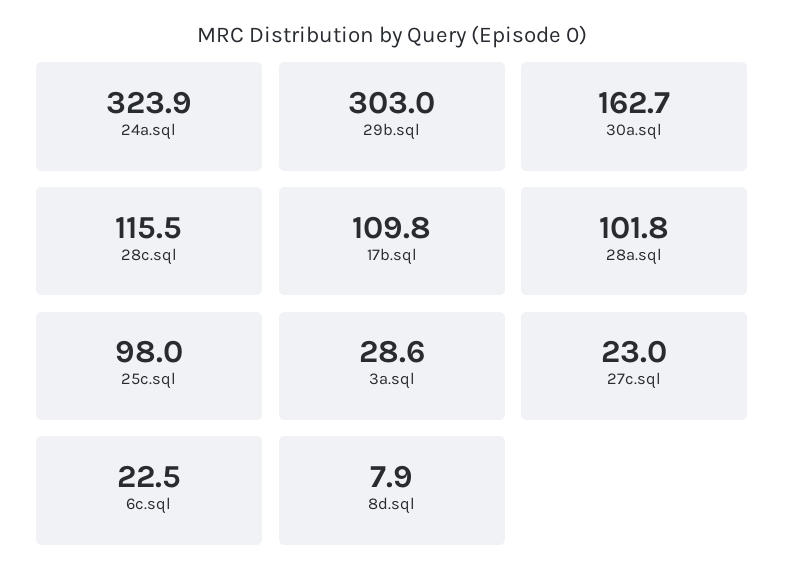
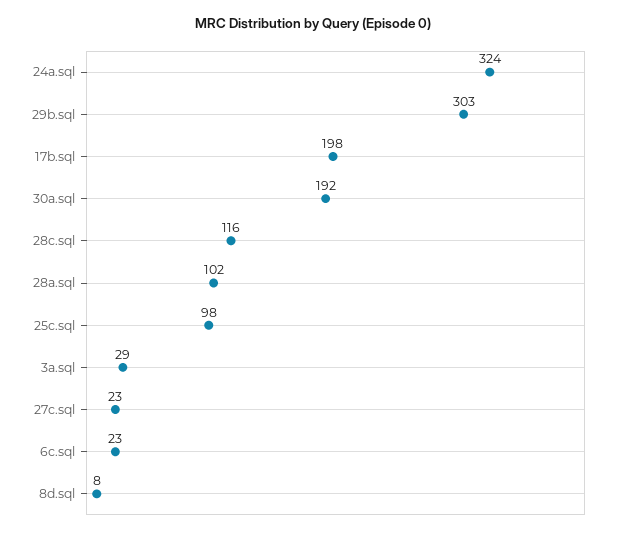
30a.sql: 162.7 -> 192
17b.sql: 109.8 -> 198

